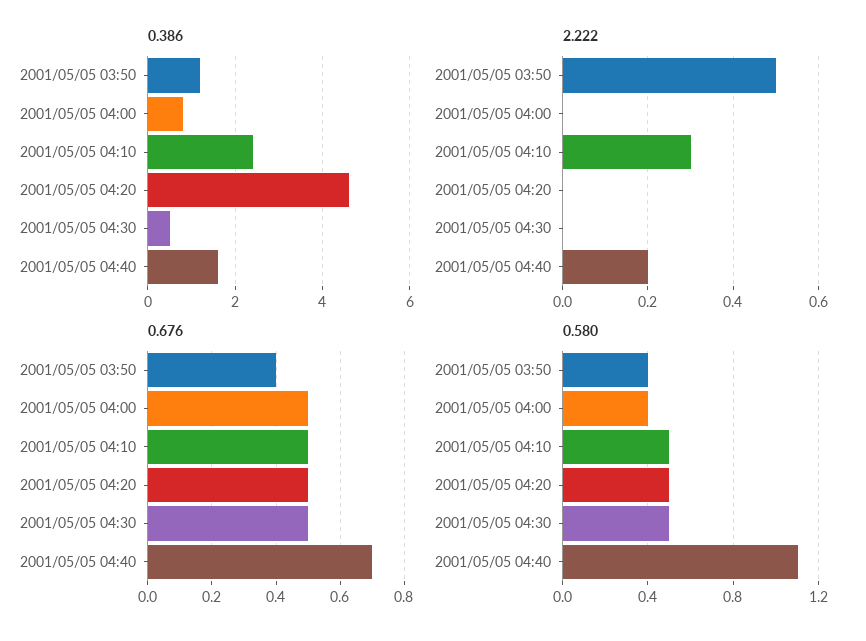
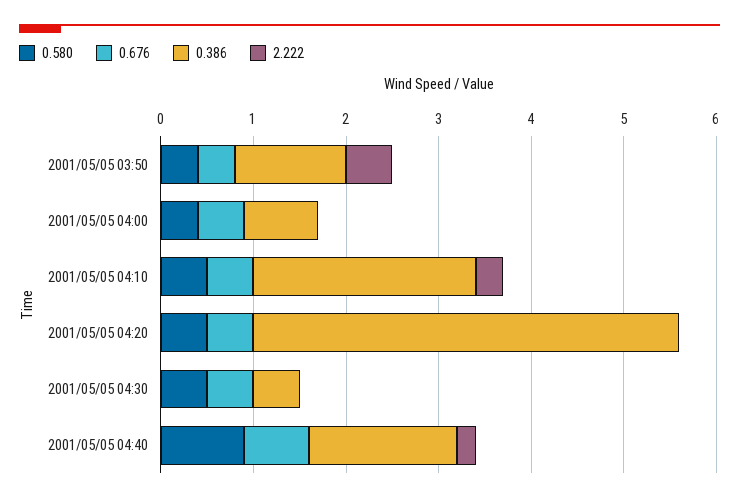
0.580, 2001/05/05 04:40: 1.1 -> 0.9

